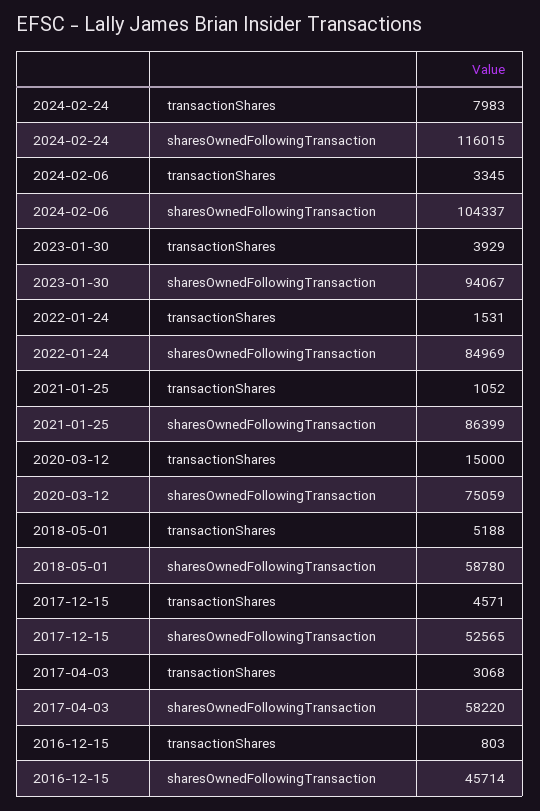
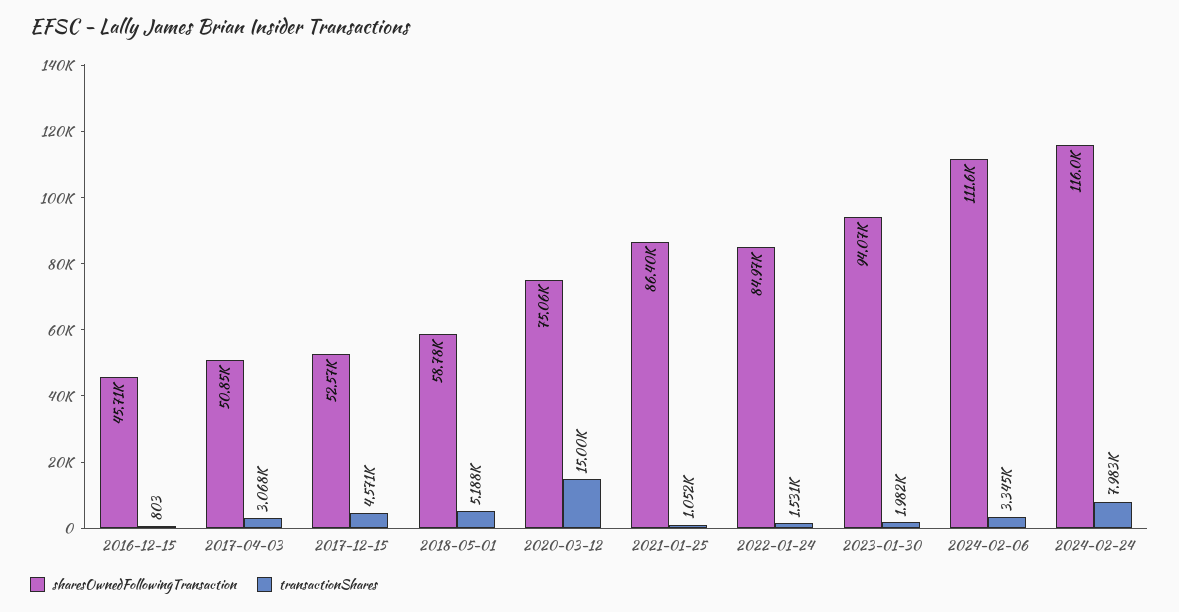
sharesOwnedFollowingTransaction, 2024-02-06: 104337 -> 111600
transactionShares, 2023-01-30: 3929 -> 1982
sharesOwnedFollowingTransaction, 2017-04-03: 58220 -> 50850

